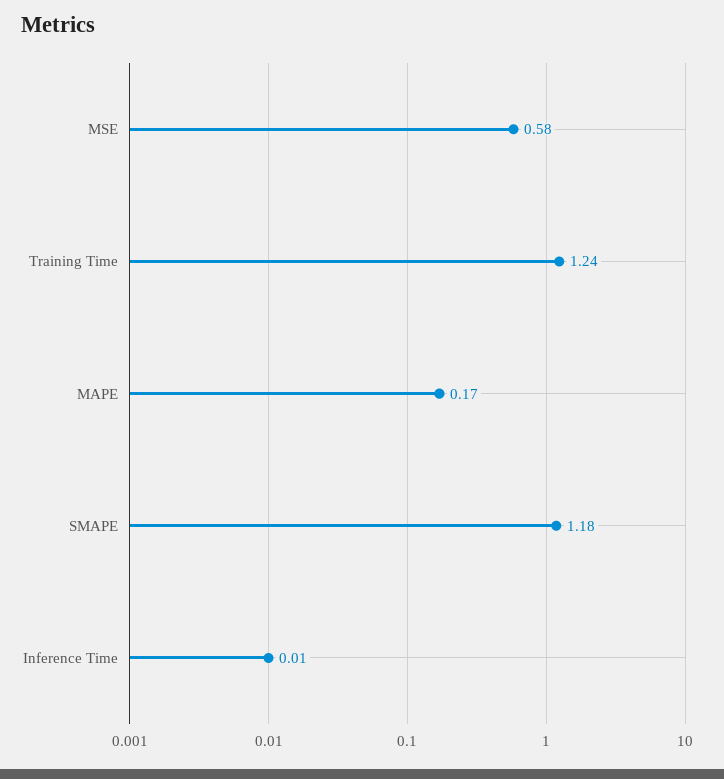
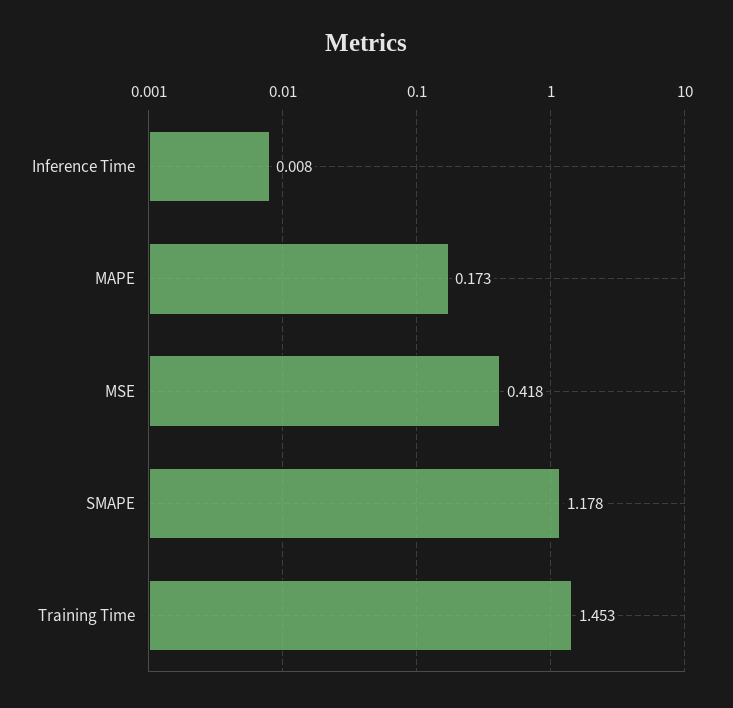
MSE: 0.58 -> 0.418
Training Time: 1.24 -> 1.453

